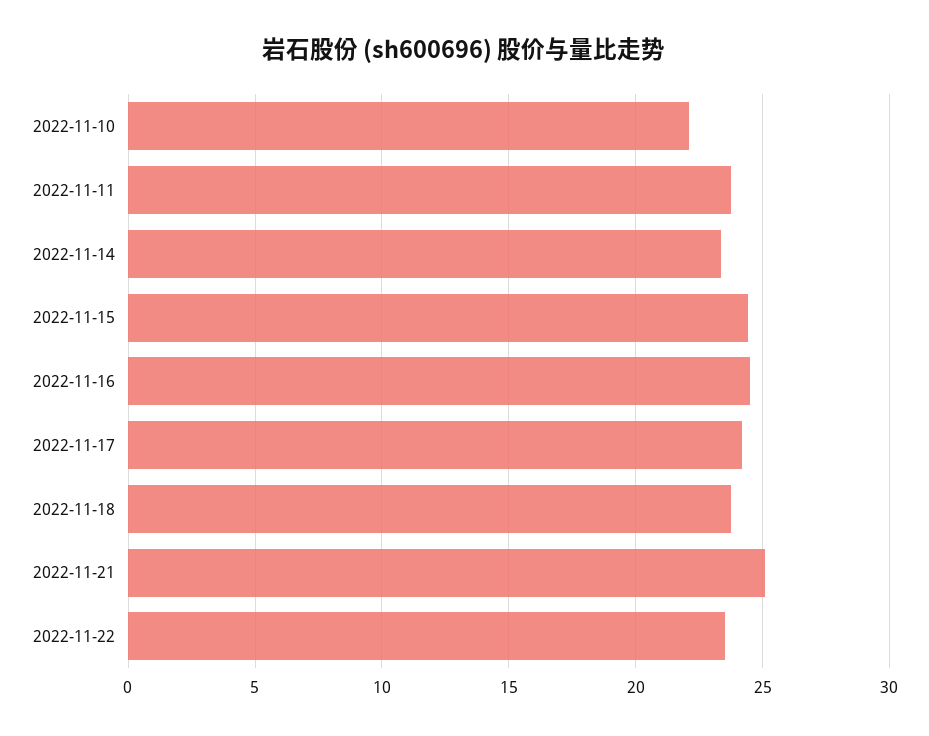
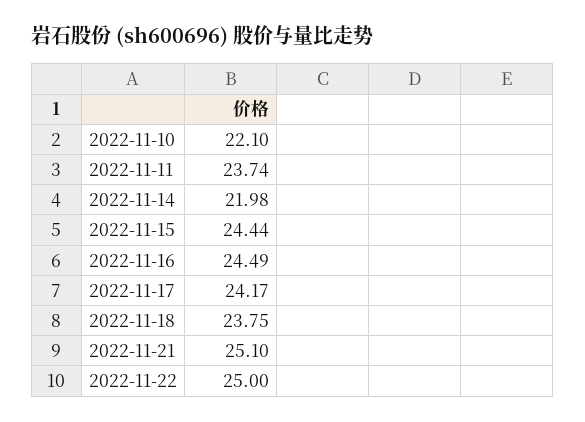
2022-11-14: 23.5 -> 21.98
2022-11-22: 23.5 -> 25

